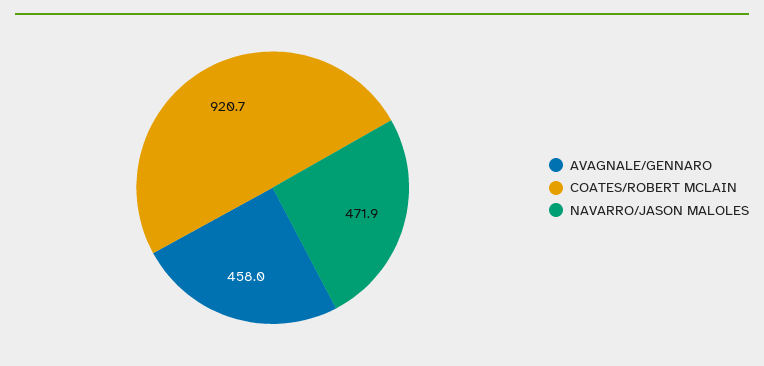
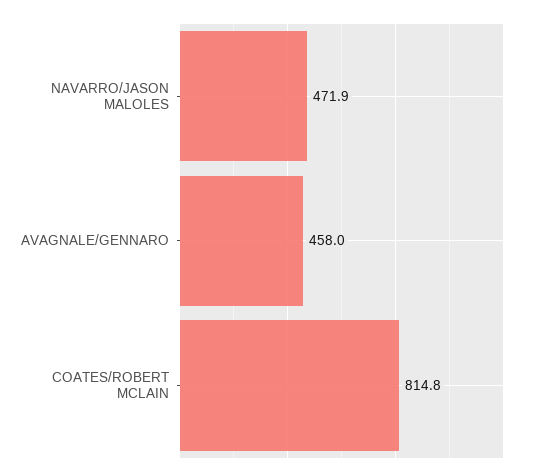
COATES/ROBERT MCLAIN: 920.7 -> 814.8

